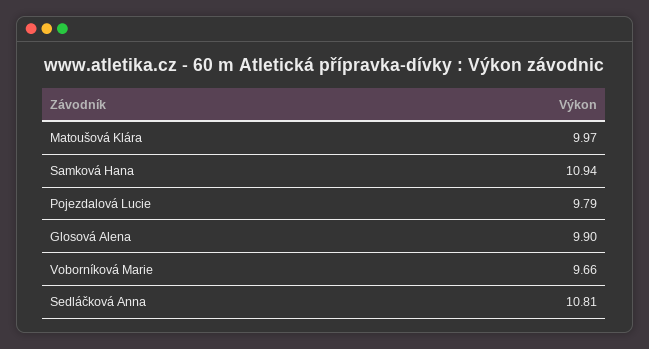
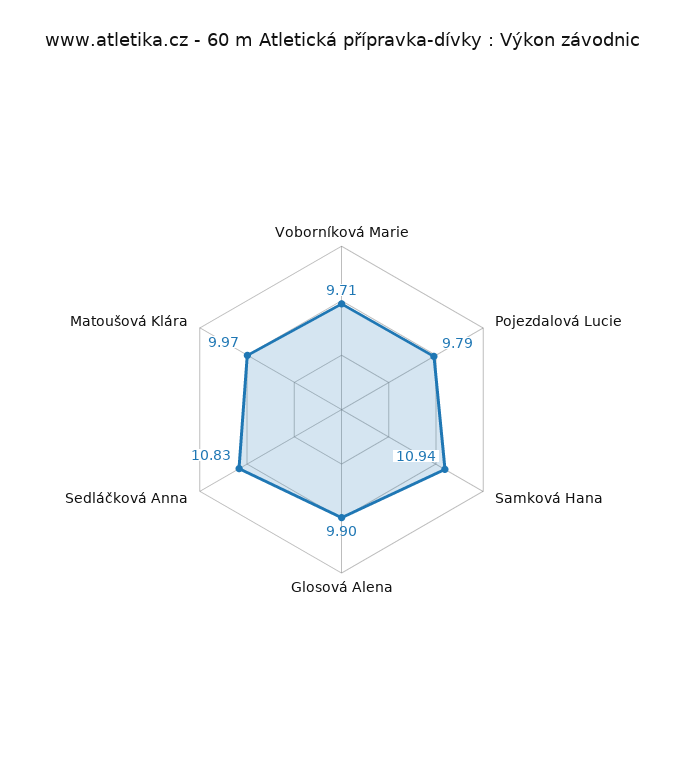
Voborníková Marie: 9.66 -> 9.71
Sedláčková Anna: 10.81 -> 10.83

